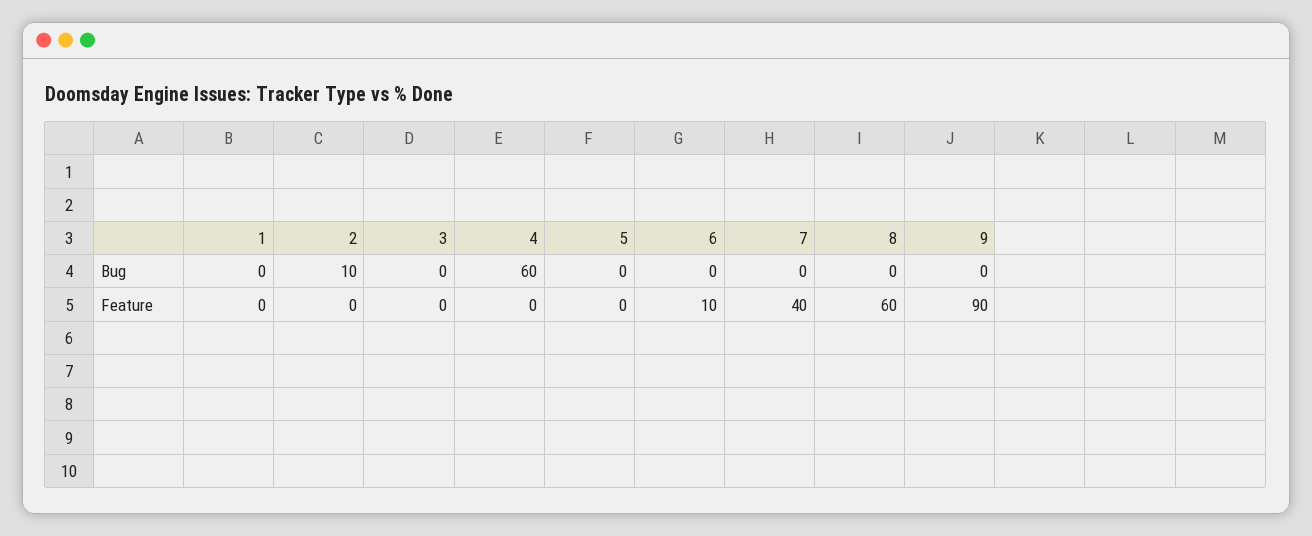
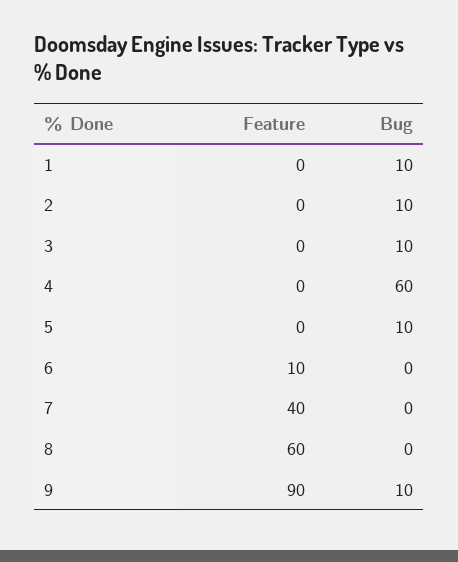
1, Bug: 0 -> 10
3, Bug: 0 -> 10
5, Bug: 0 -> 10
9, Bug: 0 -> 10

